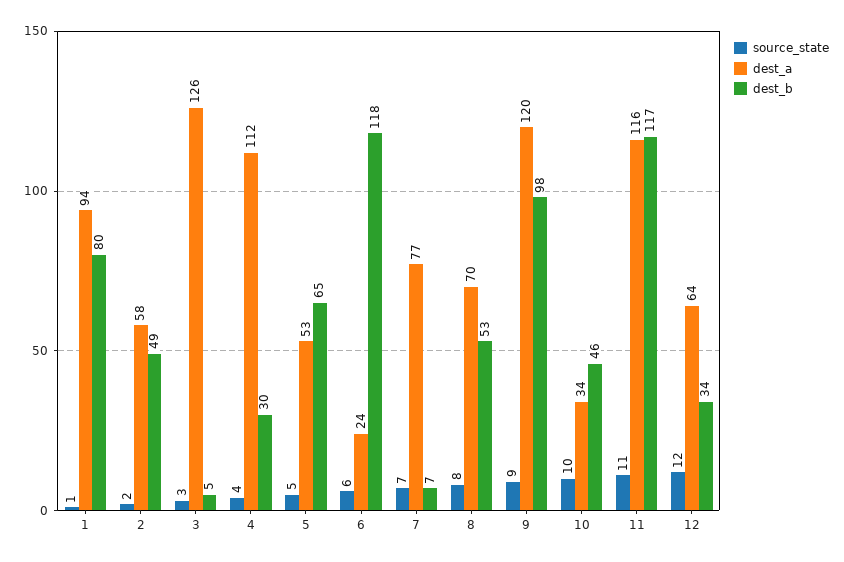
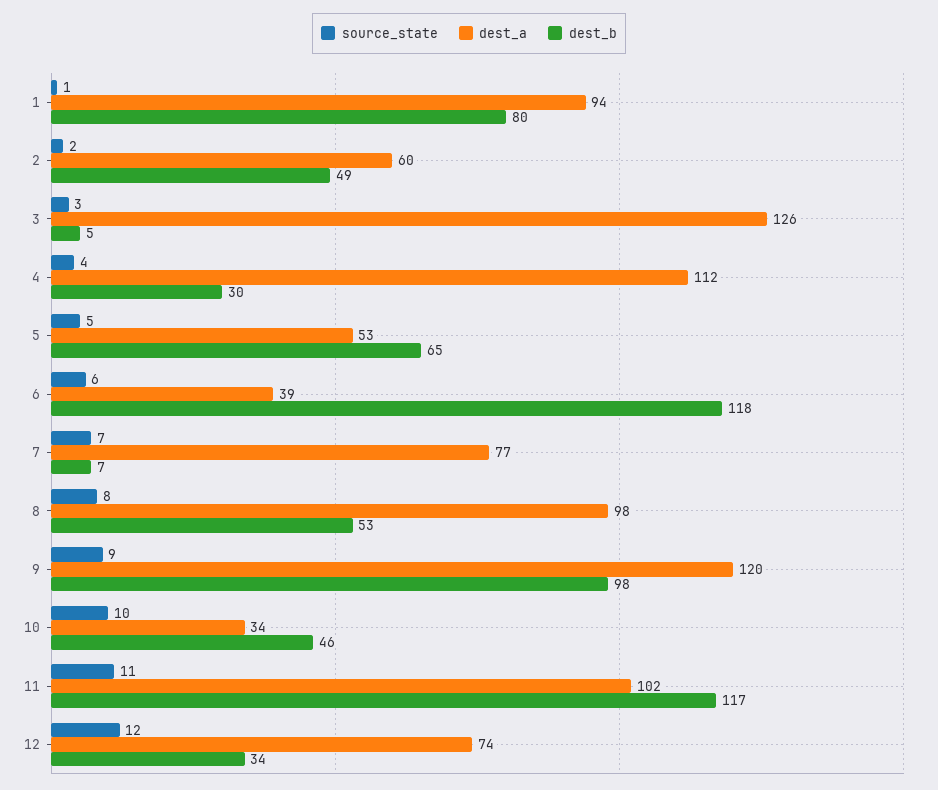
dest_a, 2: 58 -> 60
dest_a, 6: 24 -> 39
dest_a, 8: 70 -> 98
dest_a, 11: 116 -> 102
dest_a, 12: 64 -> 74

